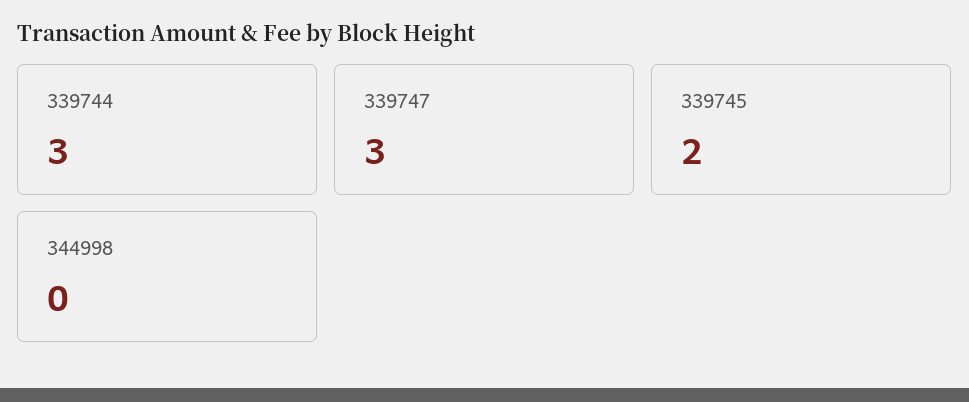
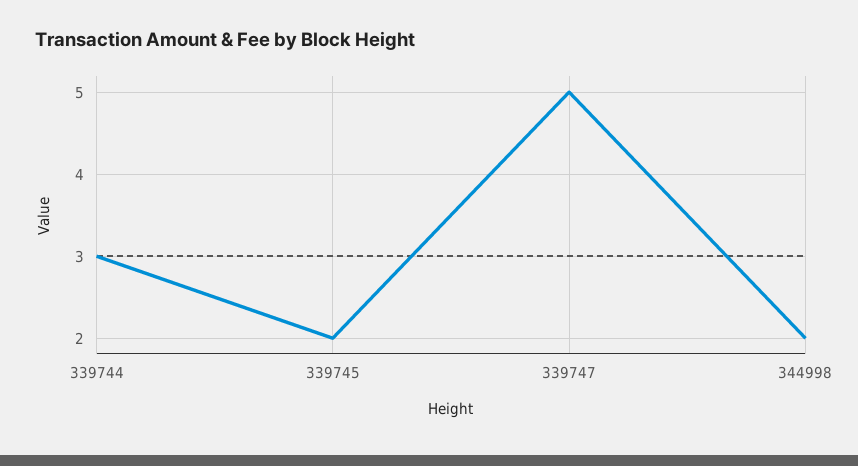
339747: 3 -> 5
344998: 0 -> 2

